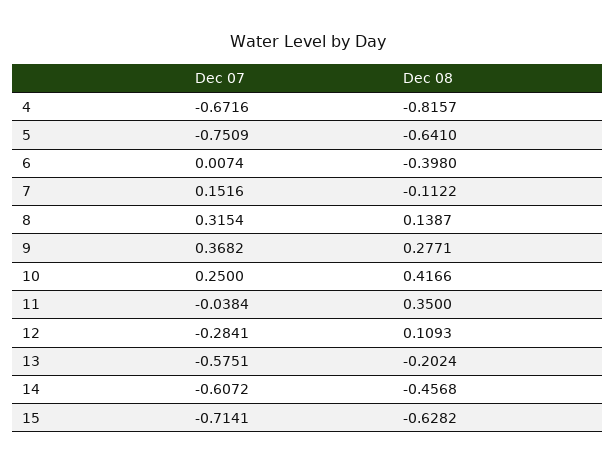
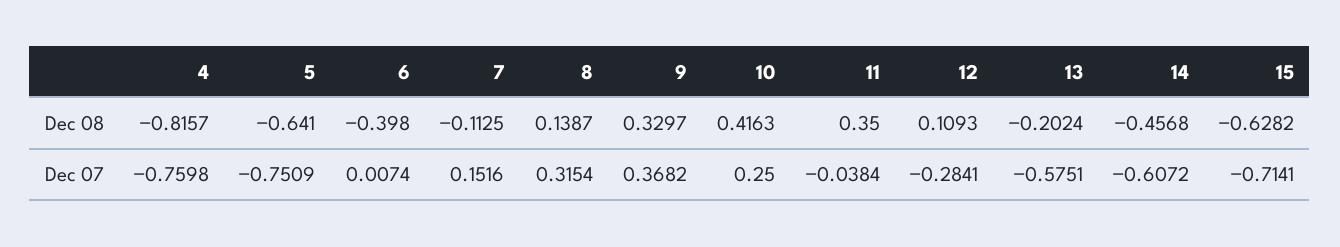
Dec 07, 4: -0.6716 -> -0.7598
Dec 08, 7: -0.1122 -> -0.1125
Dec 08, 9: 0.2771 -> 0.3297
Dec 08, 10: 0.4166 -> 0.4163

